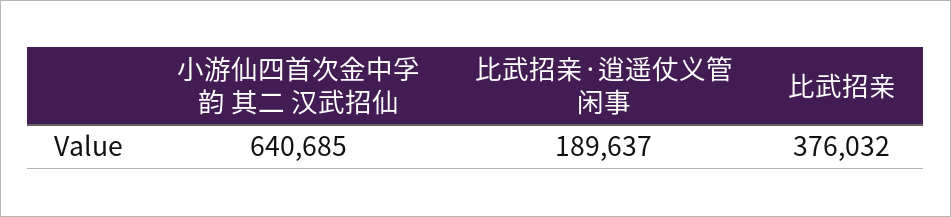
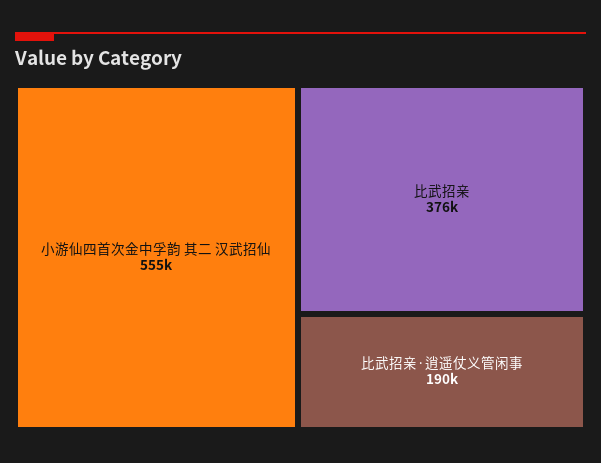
小游仙四首次金中孚韵 其二 汉武招仙: 640685 -> 555000

